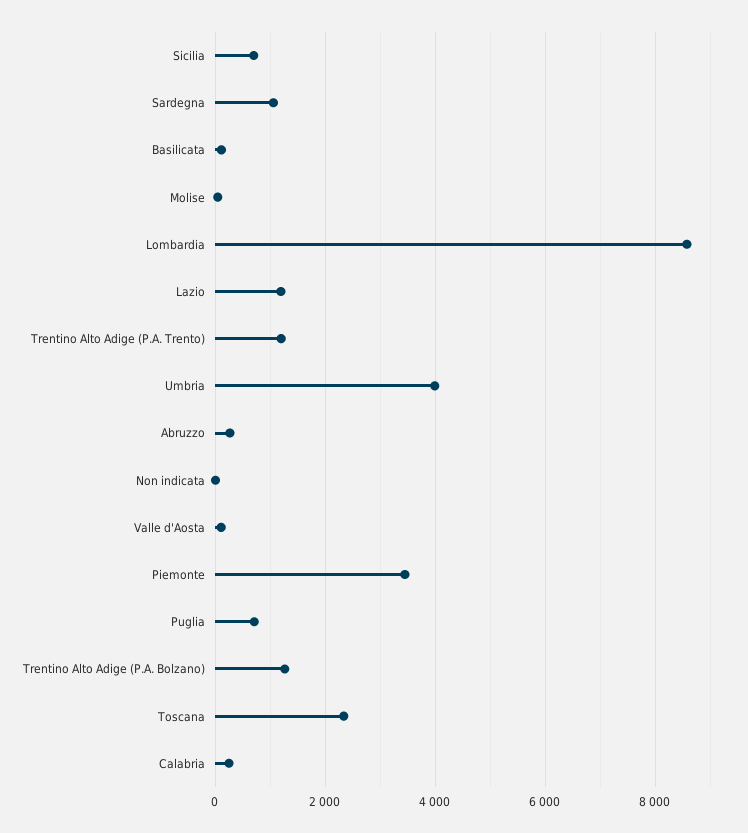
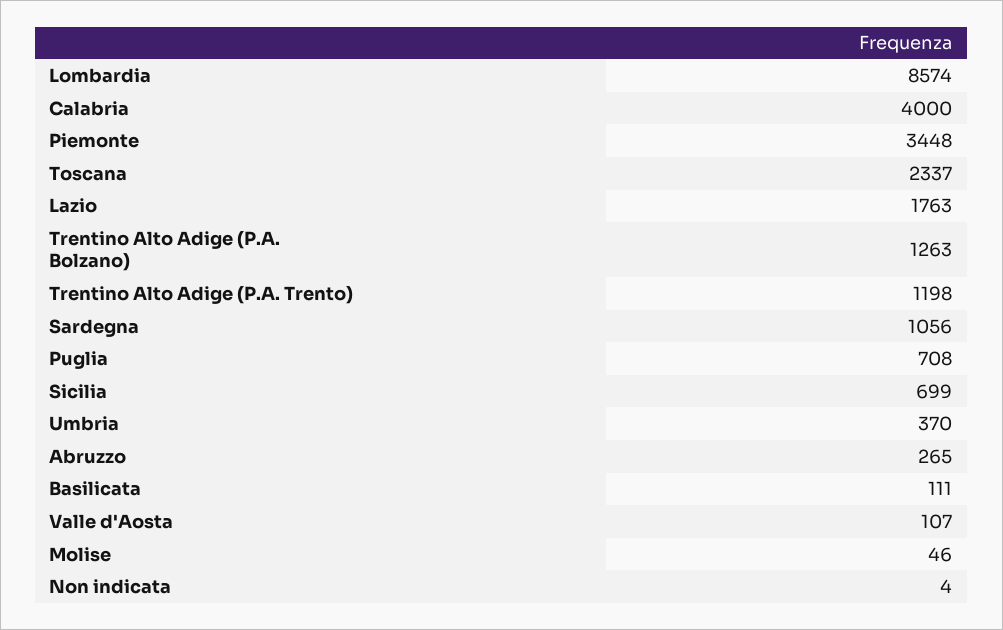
Lazio: 1200 -> 1763
Umbria: 4000 -> 370
Calabria: 200 -> 4000

